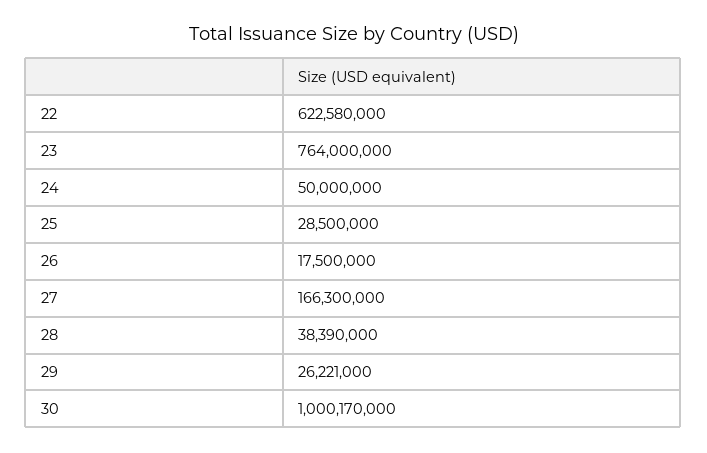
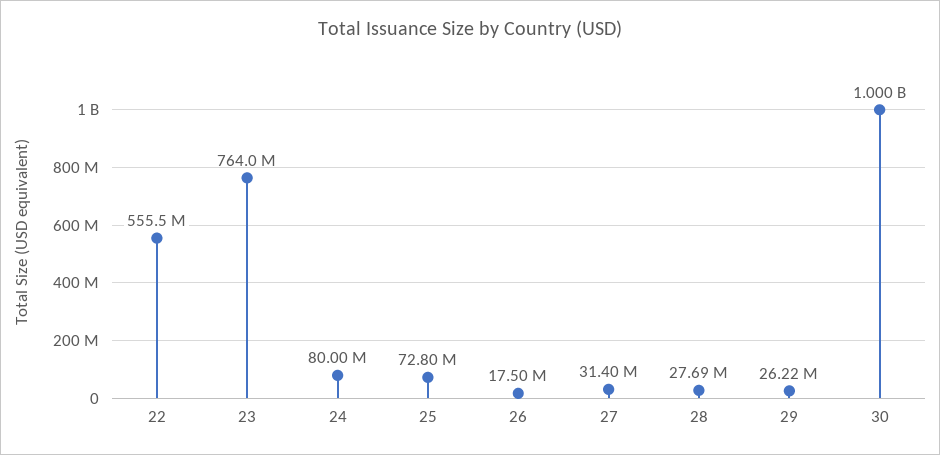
22: 622580000 -> 555500000
24: 50000000 -> 80000000
25: 28500000 -> 72800000
27: 166300000 -> 31400000
28: 38390000 -> 27690000

